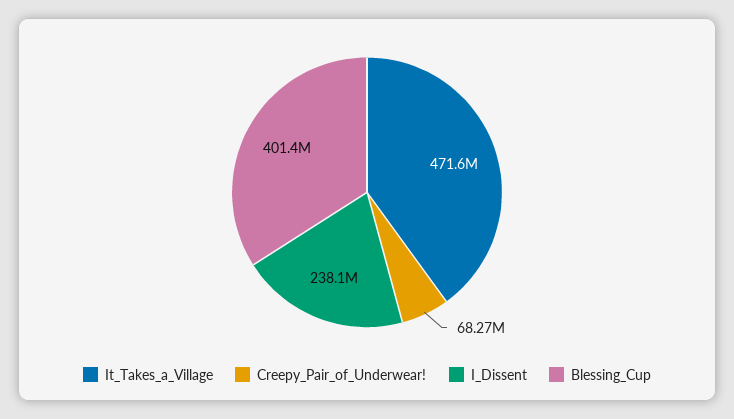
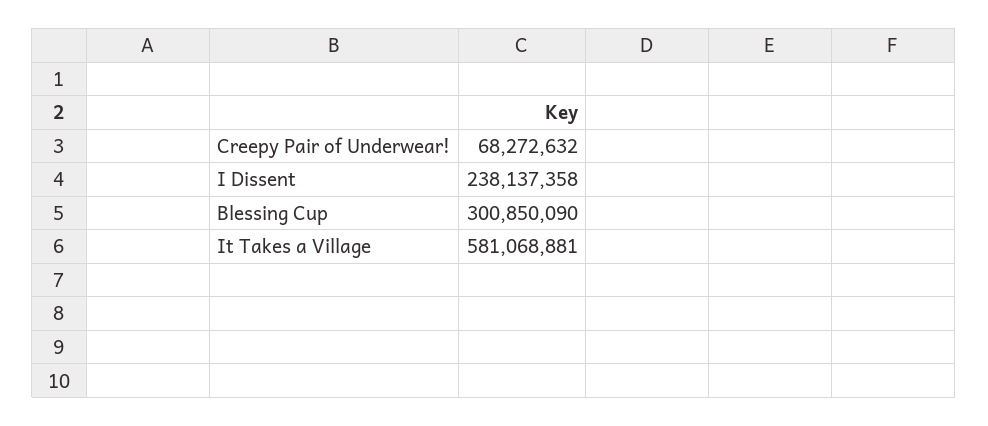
It_Takes_a_Village: 471600000 -> 581068881
Blessing_Cup: 401400000 -> 300850090

